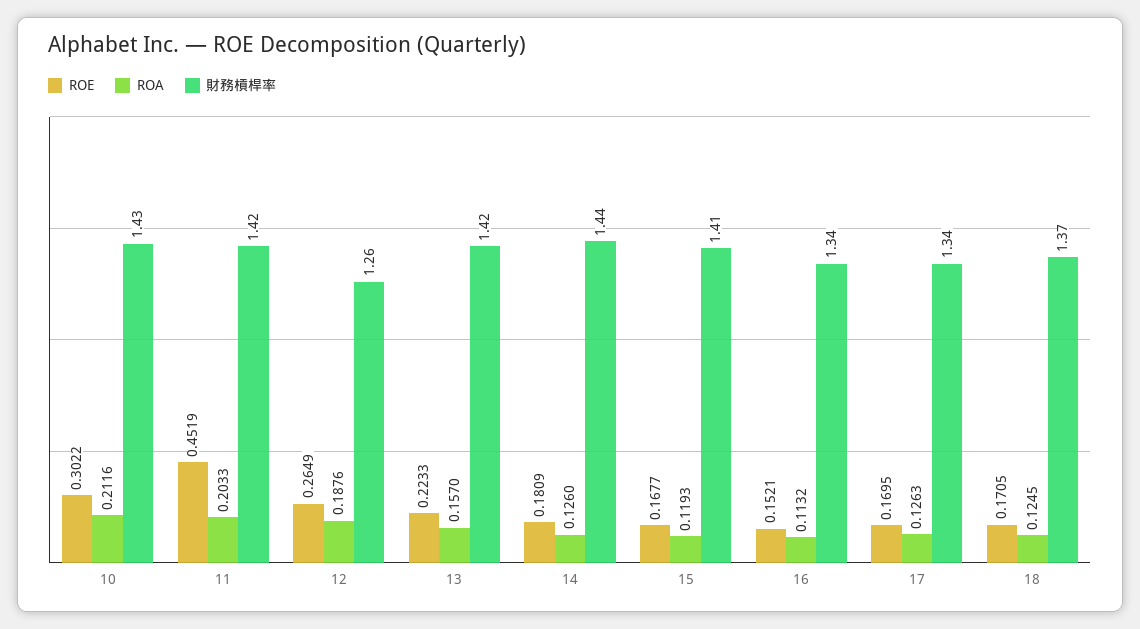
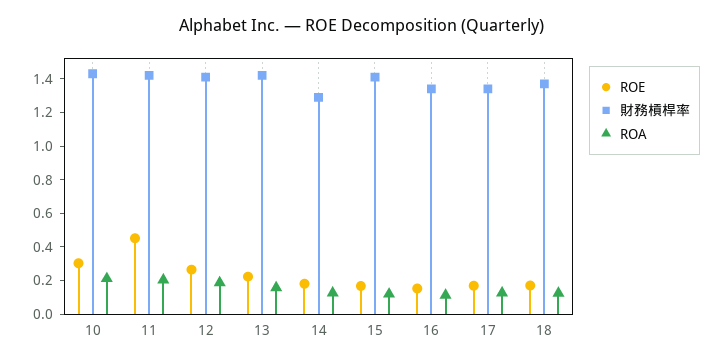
財務槓桿率, 12: 1.26 -> 1.4
財務槓桿率, 14: 1.44 -> 1.3

